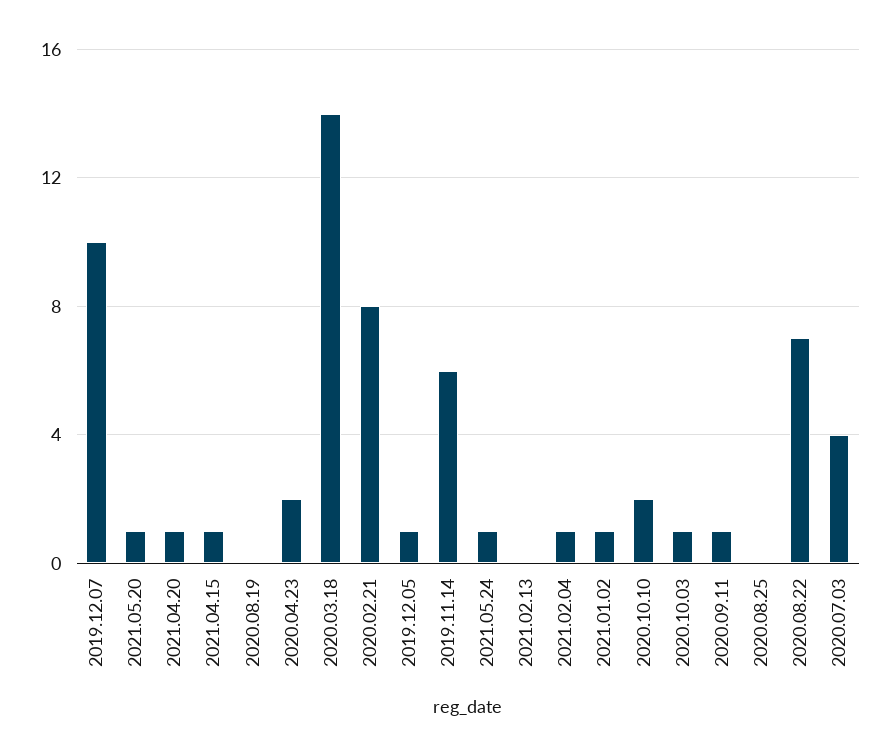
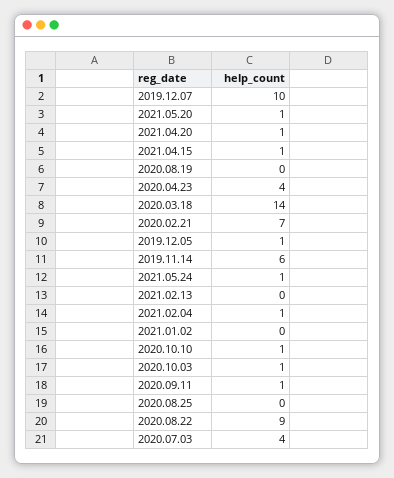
2020.04.23: 2 -> 4
2020.02.21: 8 -> 7
2021.01.02: 1 -> 0
2020.10.10: 2 -> 1
2020.08.22: 7 -> 9

